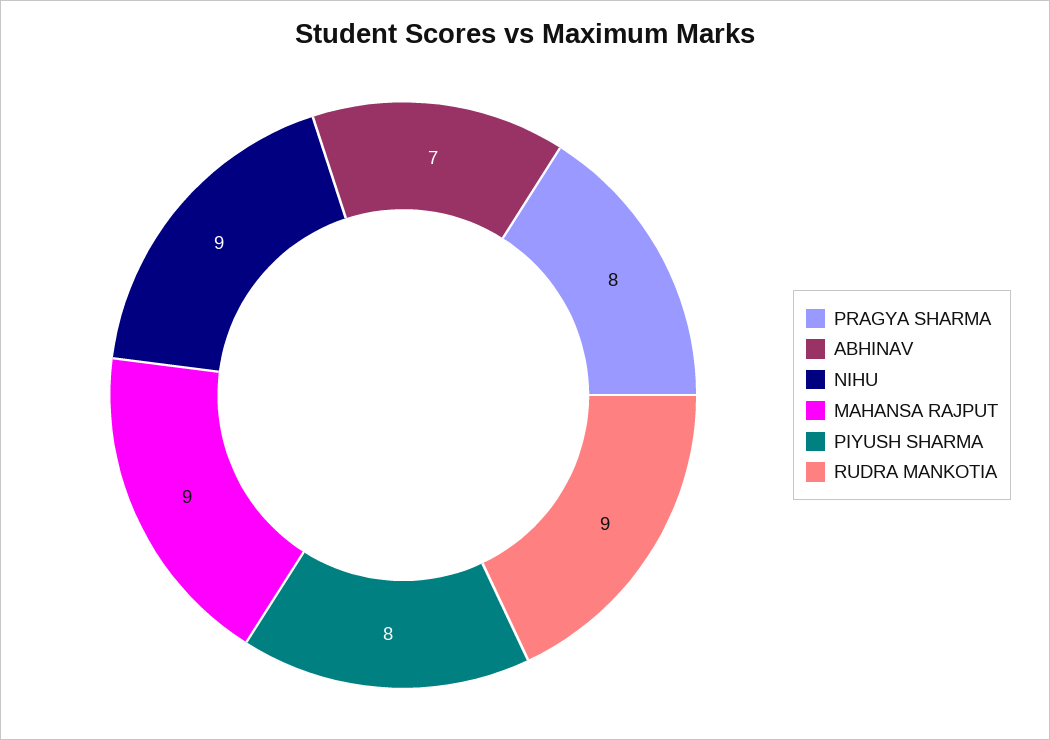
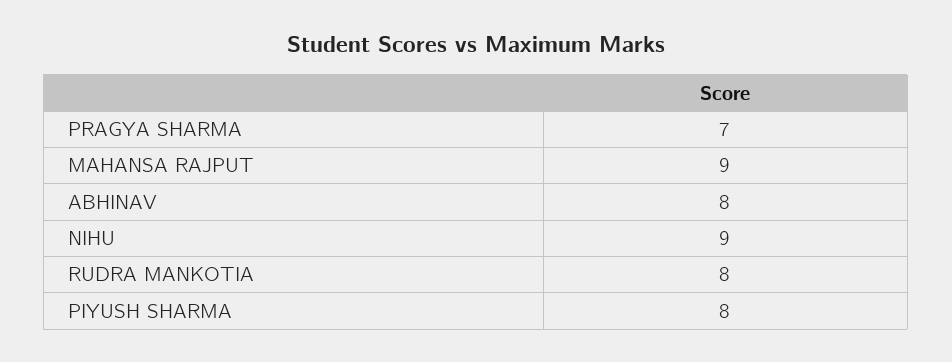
PRAGYA SHARMA: 8 -> 7
ABHINAV: 7 -> 8
RUDRA MANKOTIA: 9 -> 8

